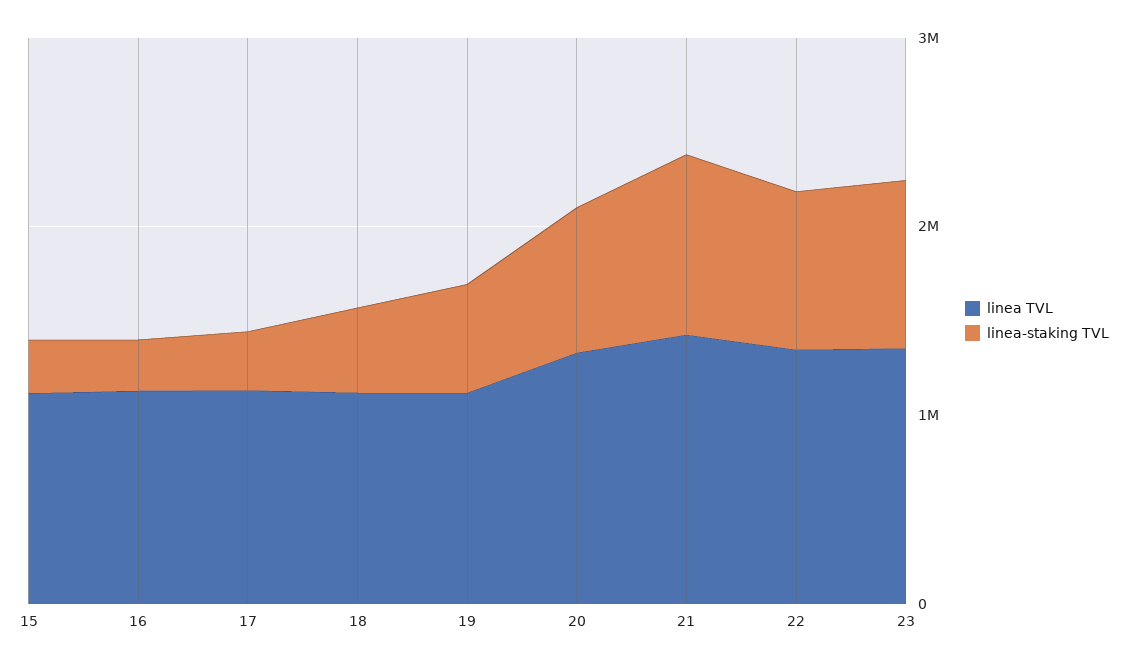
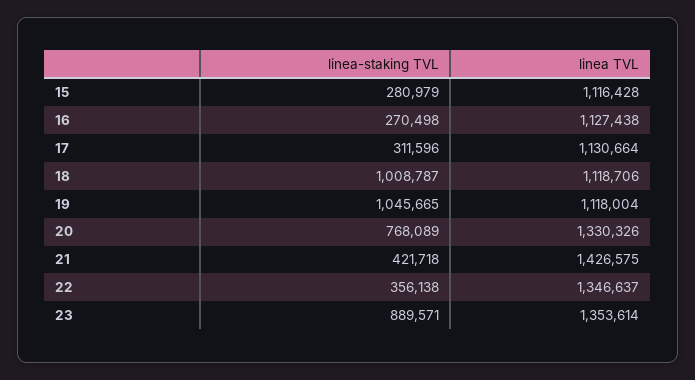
linea-staking TVL, 18: 400000 -> 1008787
linea-staking TVL, 19: 600000 -> 1045665
linea-staking TVL, 21: 1000000 -> 421718
linea-staking TVL, 22: 800000 -> 356138

